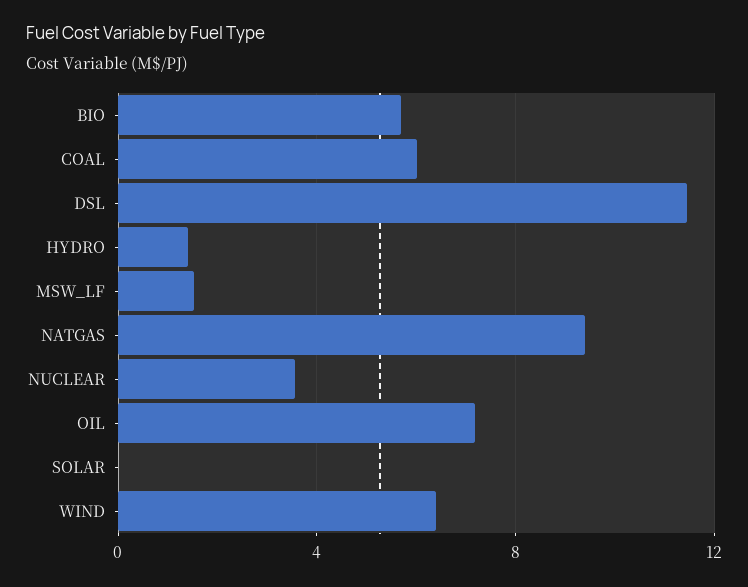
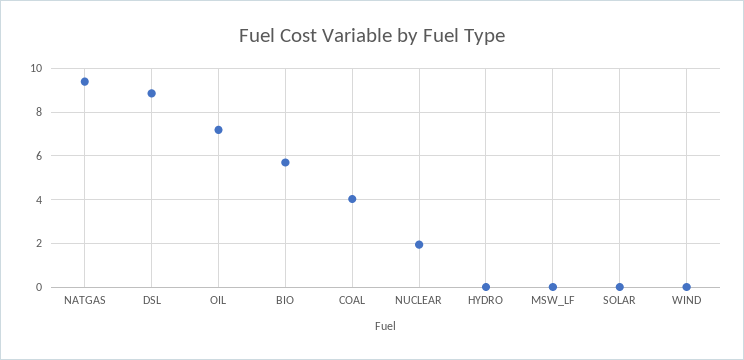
COAL: 6 -> 4
DSL: 11.5 -> 9
HYDRO: 1.5 -> 0
MSW_LF: 1.5 -> 0
NUCLEAR: 3.5 -> 2
WIND: 6.5 -> 0

